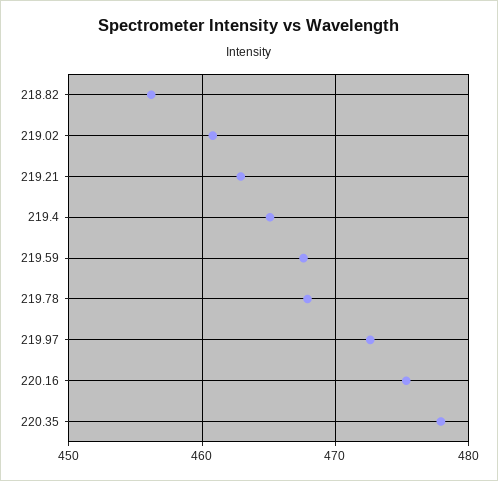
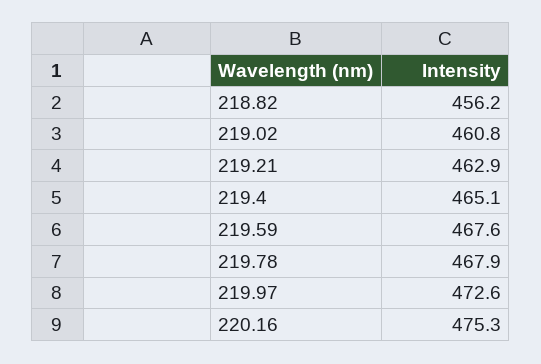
220.35: 478 -> none

